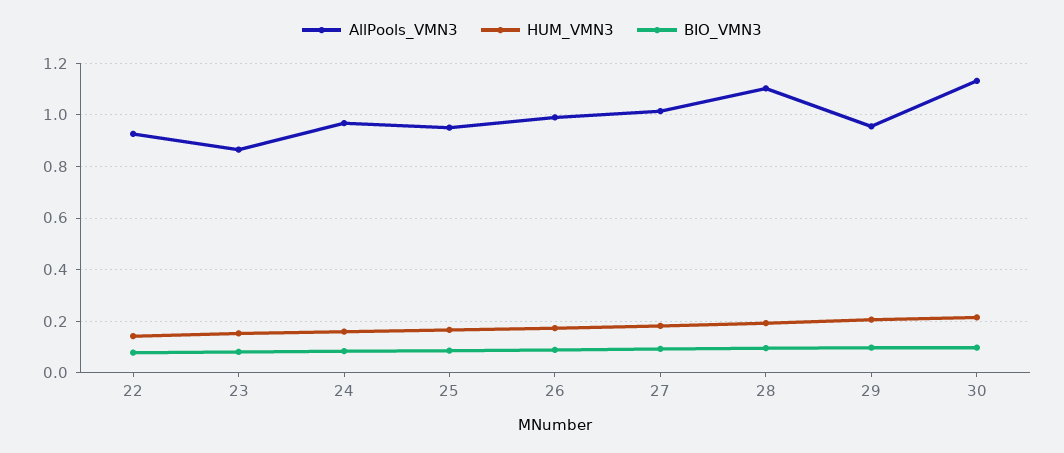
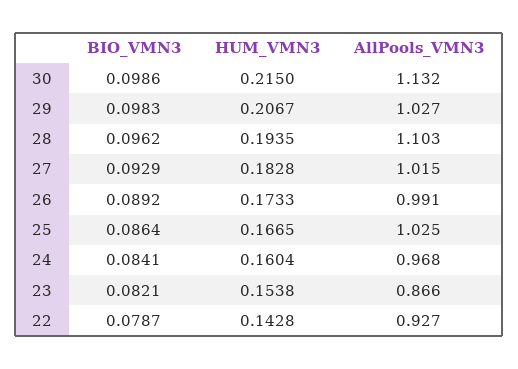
AllPools_VMN3, 25: 0.95 -> 1.025
AllPools_VMN3, 29: 0.95 -> 1.027

